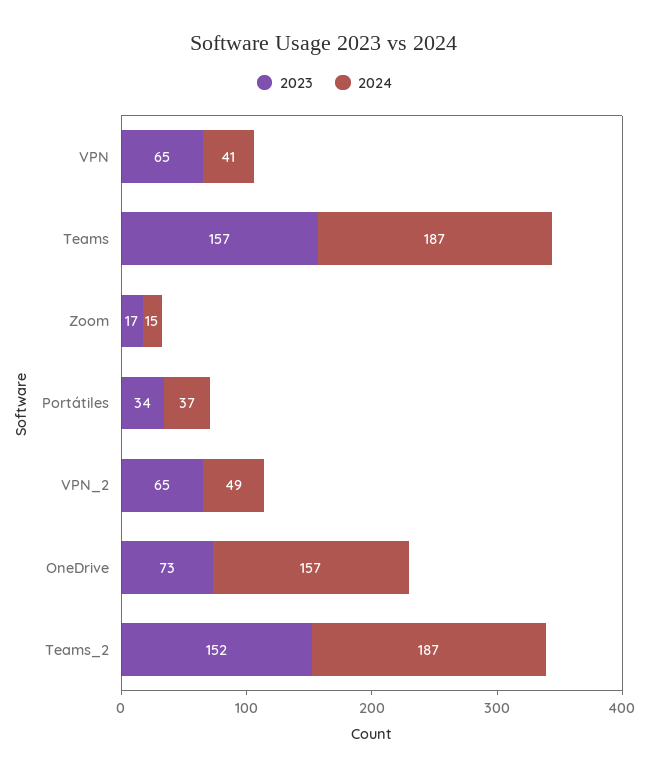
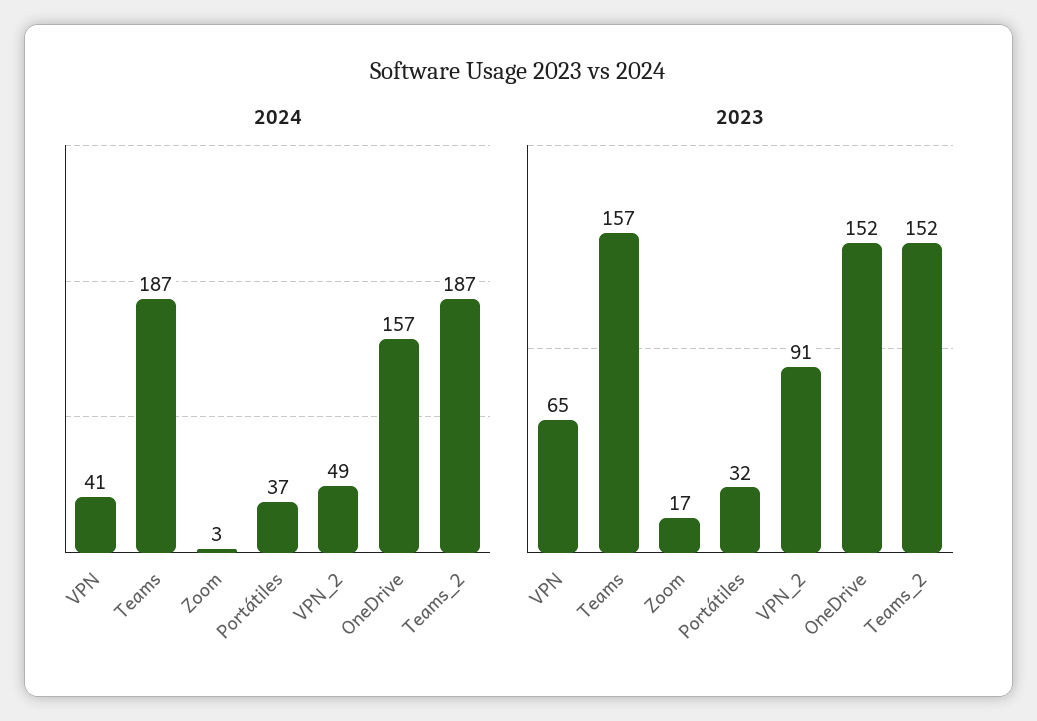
2024, Zoom: 15 -> 3
2023, Portátiles: 34 -> 32
2023, VPN_2: 65 -> 91
2023, OneDrive: 73 -> 152

